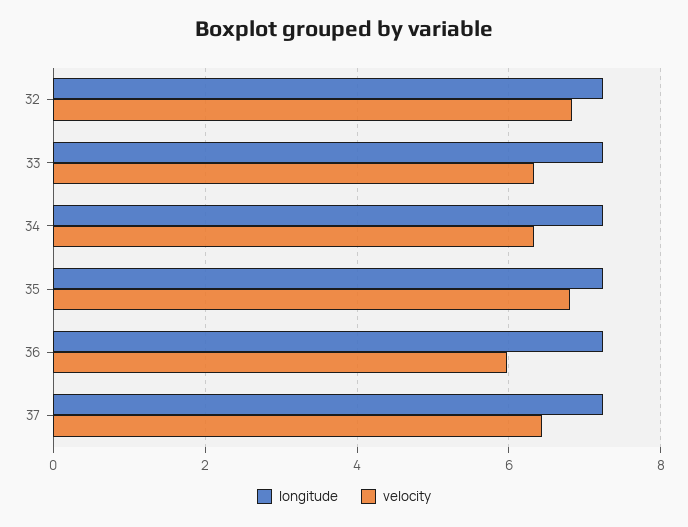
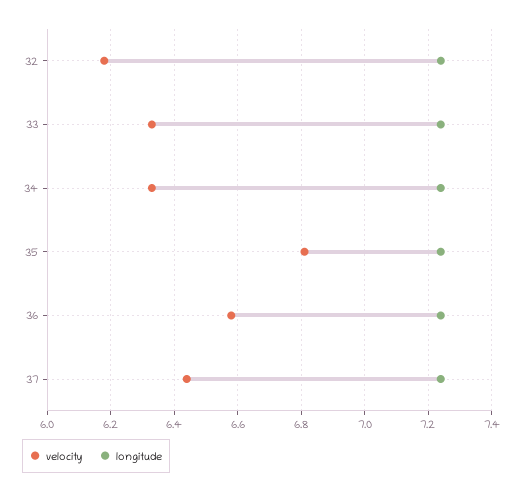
velocity, 32: 6.8 -> 6.18
velocity, 36: 6 -> 6.58

